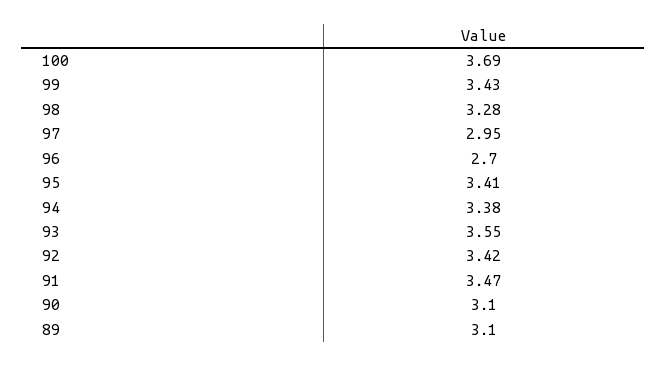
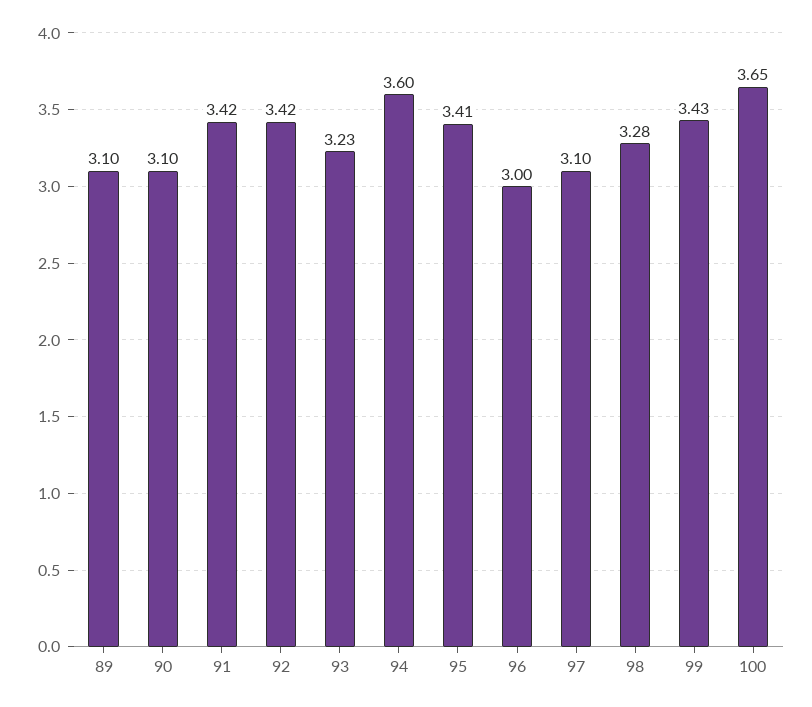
100: 3.69 -> 3.65
97: 2.95 -> 3.1
96: 2.7 -> 3
94: 3.38 -> 3.6
93: 3.55 -> 3.23
91: 3.47 -> 3.42

